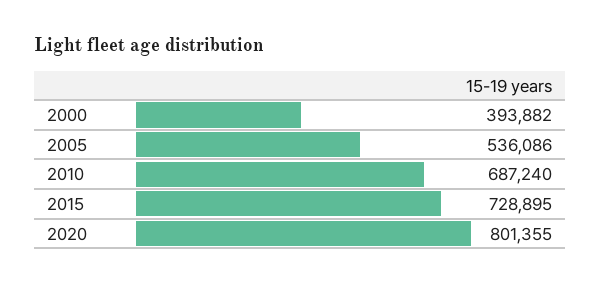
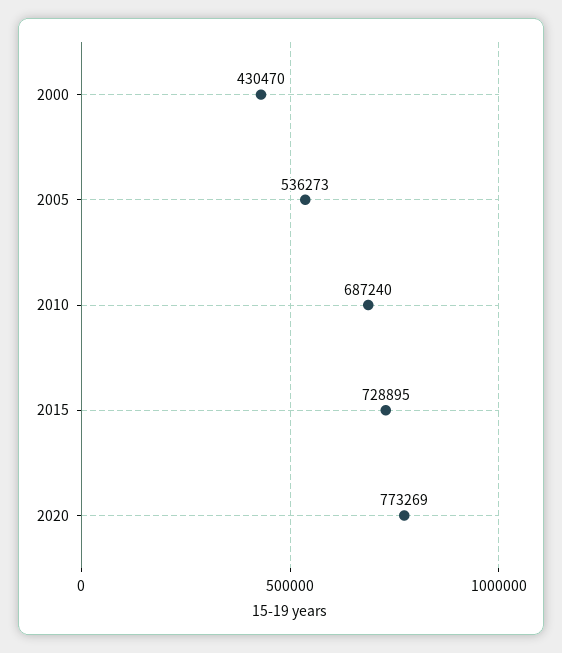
2000: 393882 -> 430470
2005: 536086 -> 536273
2020: 801355 -> 773269

